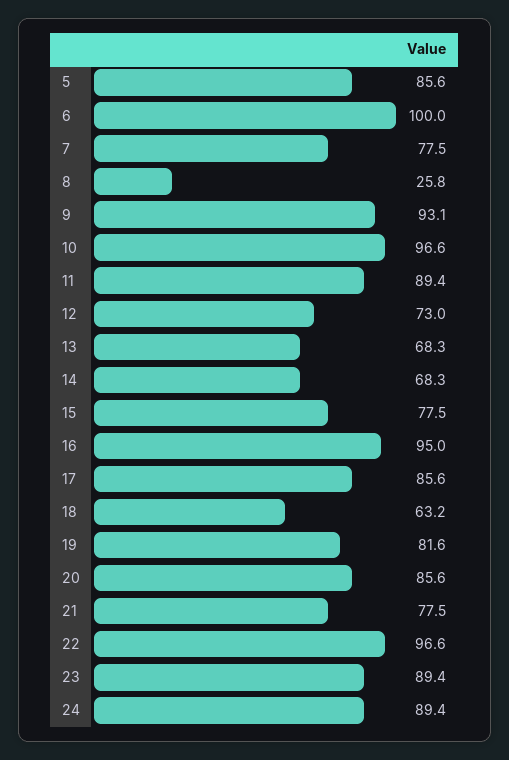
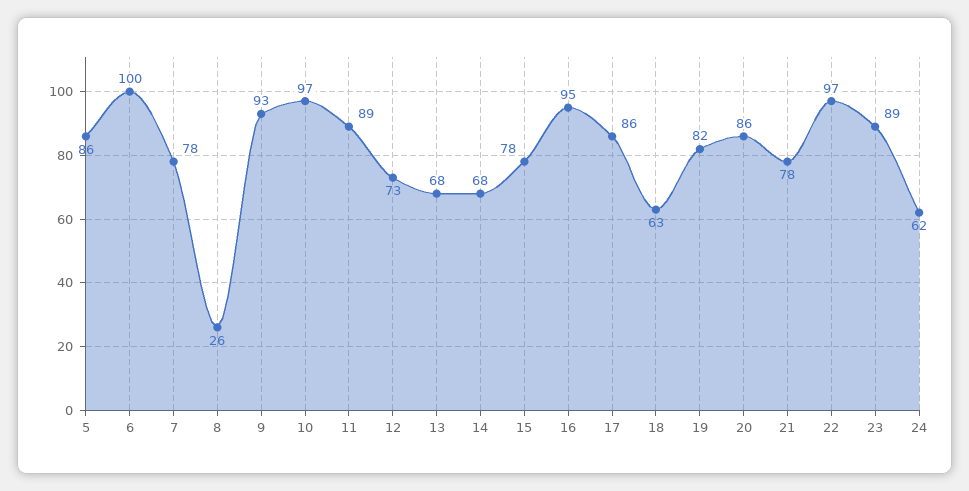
24: 89.4 -> 62

